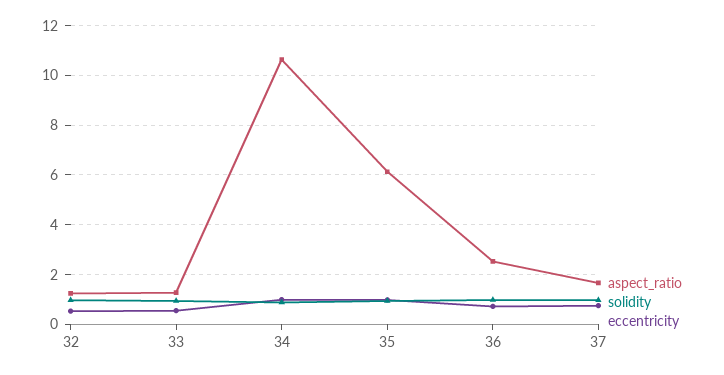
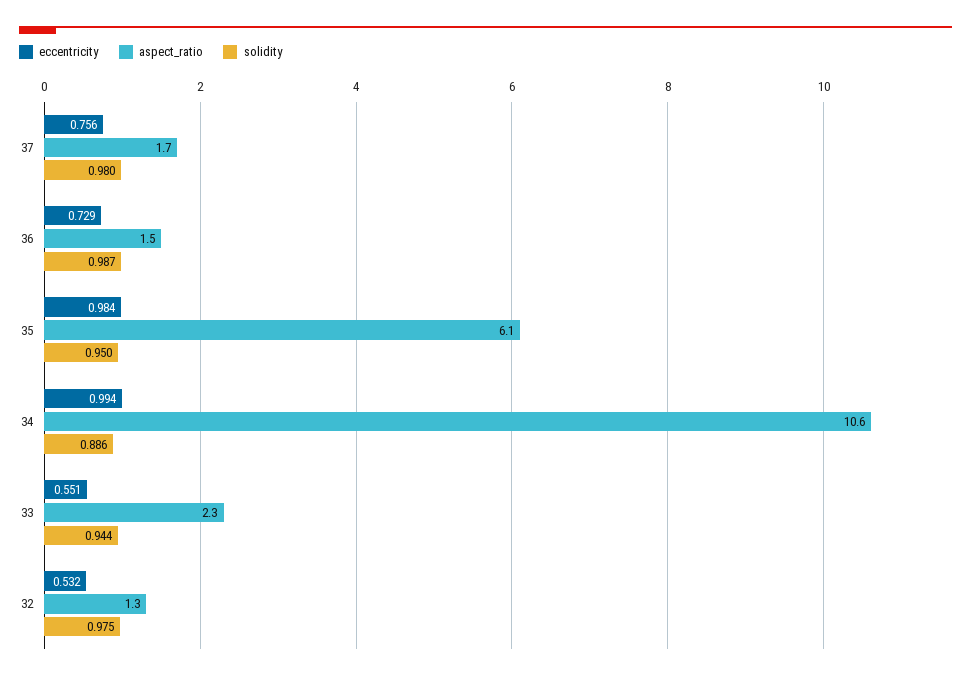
aspect_ratio, 33: 1.25 -> 2.3
aspect_ratio, 36: 2.5 -> 1.5

